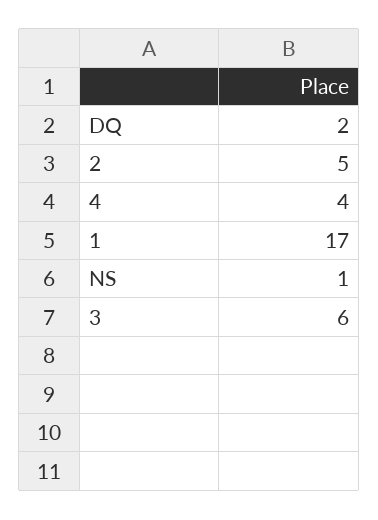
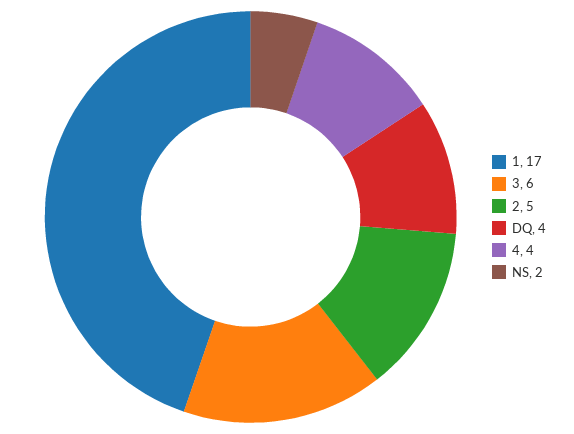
DQ: 2 -> 4
NS: 1 -> 2

